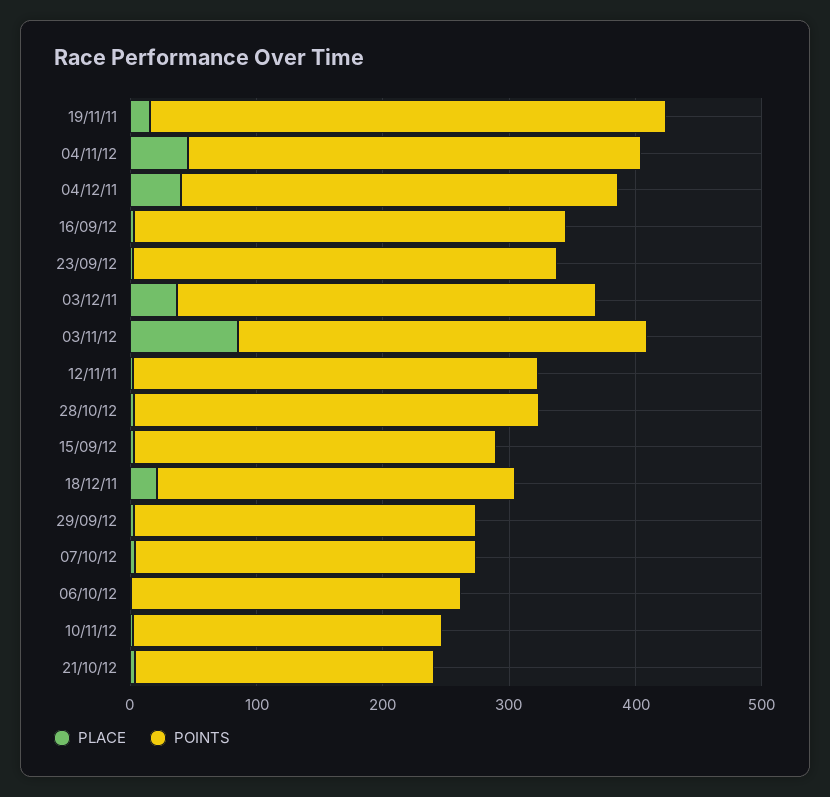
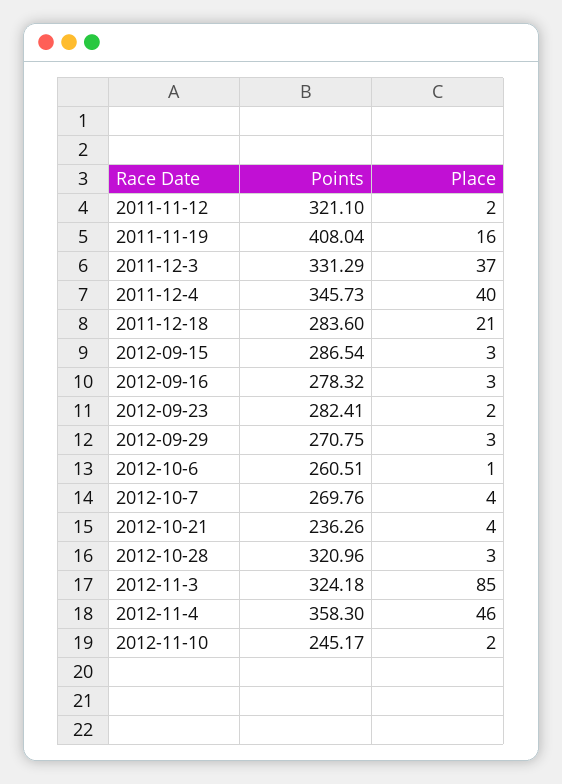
POINTS, 16/09/12: 340 -> 278.32
POINTS, 23/09/12: 340 -> 282.41

